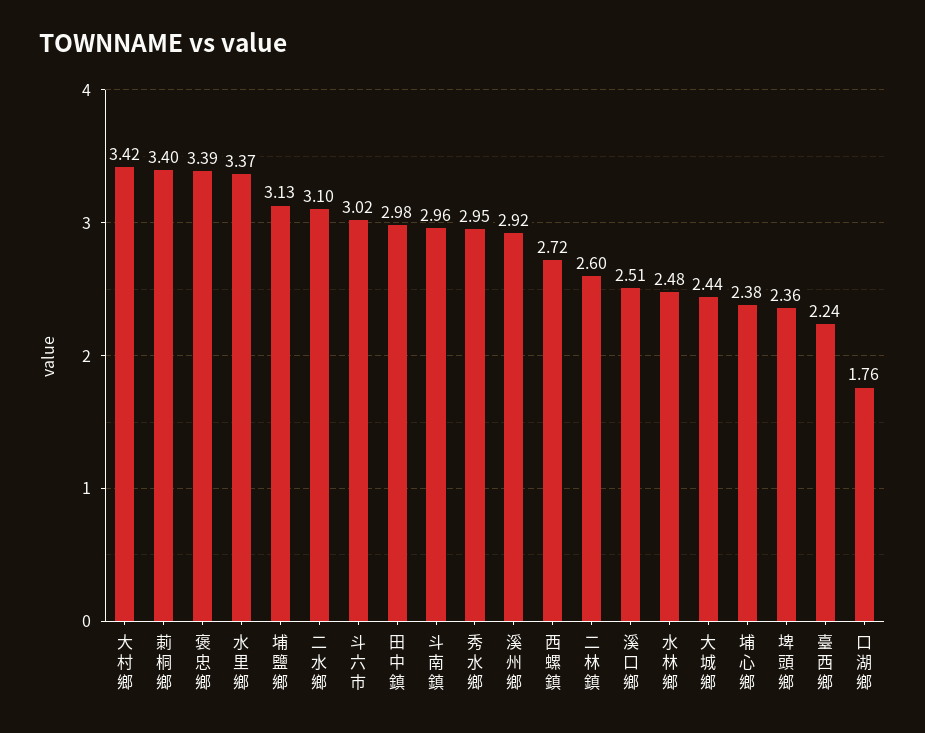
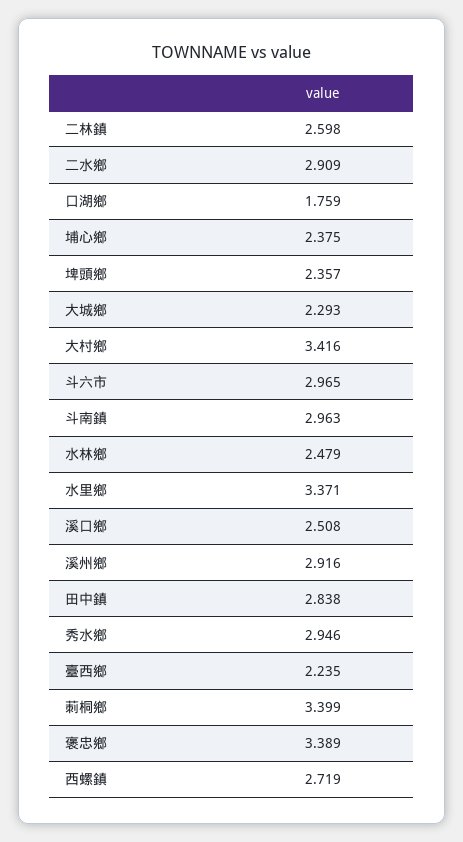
埔鹽鄉: 3.13 -> none
二水鄉: 3.1 -> 2.909
斗六市: 3.02 -> 2.965
田中鎮: 2.98 -> 2.838
大城鄉: 2.44 -> 2.293

